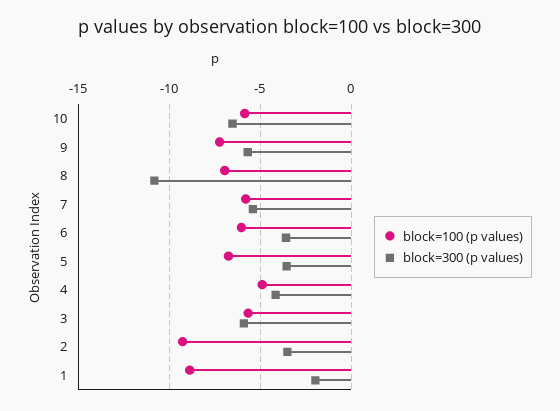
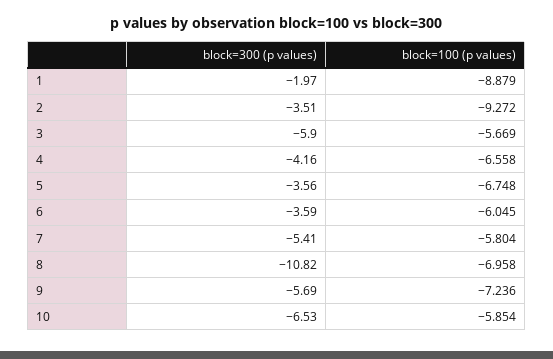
block=100 (p values), 4: -5 -> -6.558

